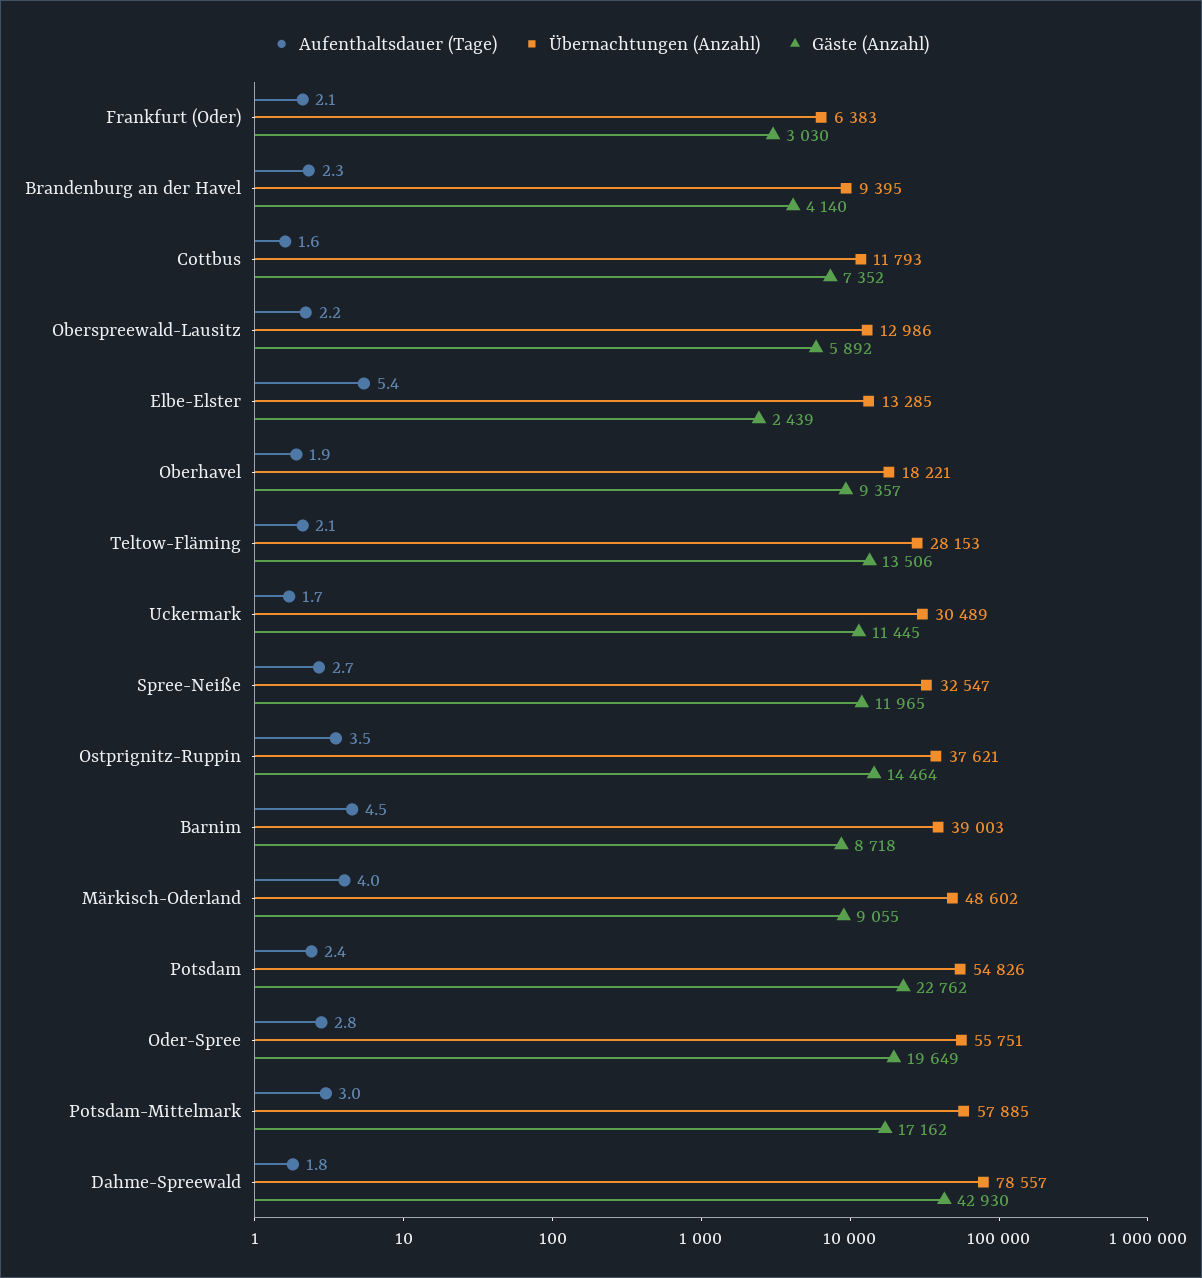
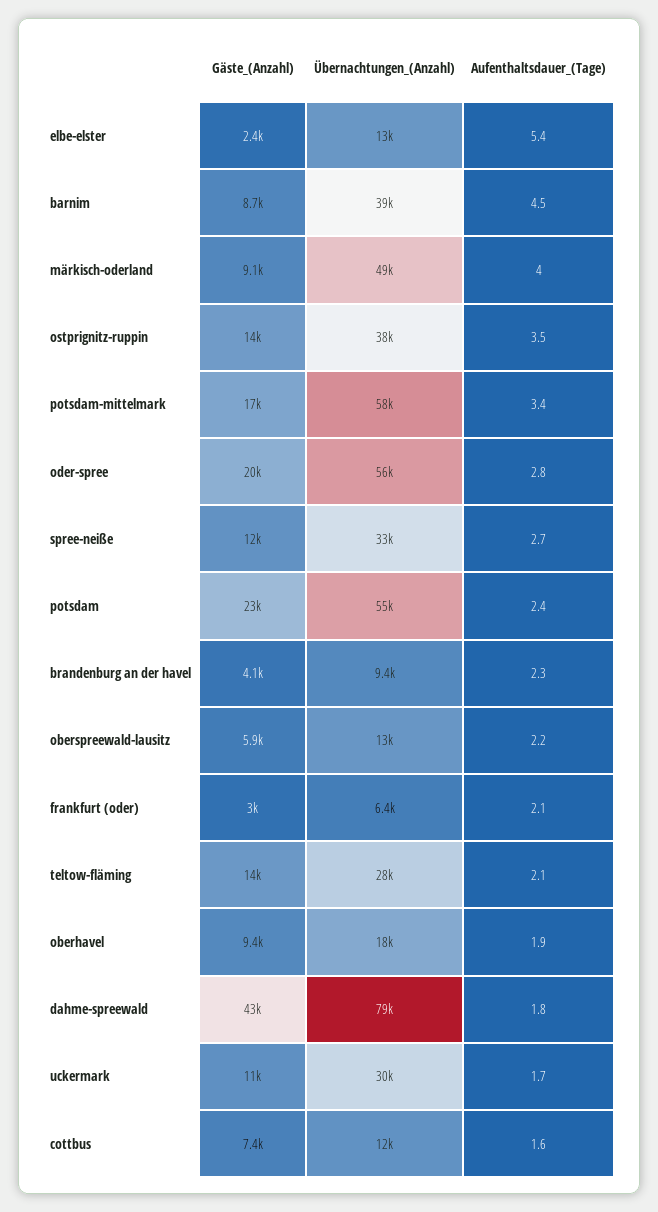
Aufenthaltsdauer (Tage), Potsdam-Mittelmark: 3 -> 3.4

